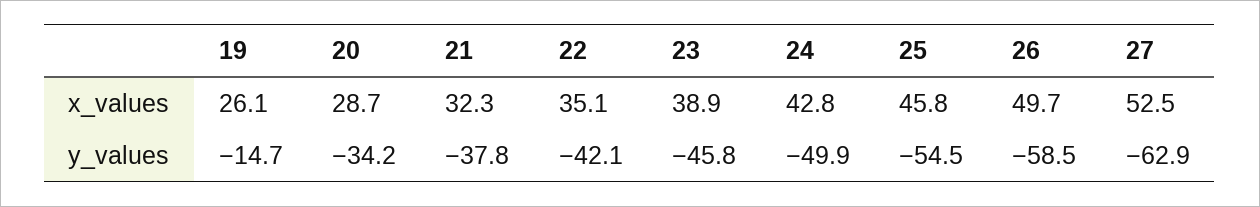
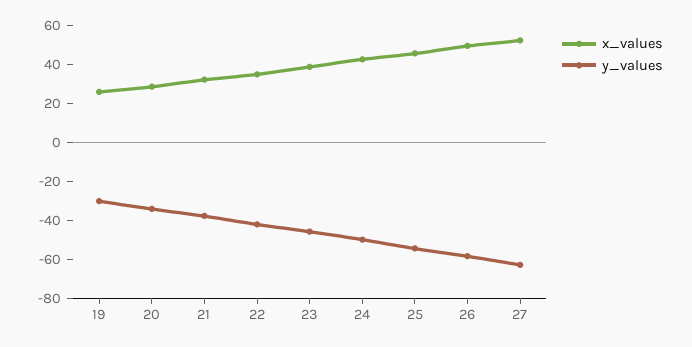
y_values, 19: -14.7 -> -30

